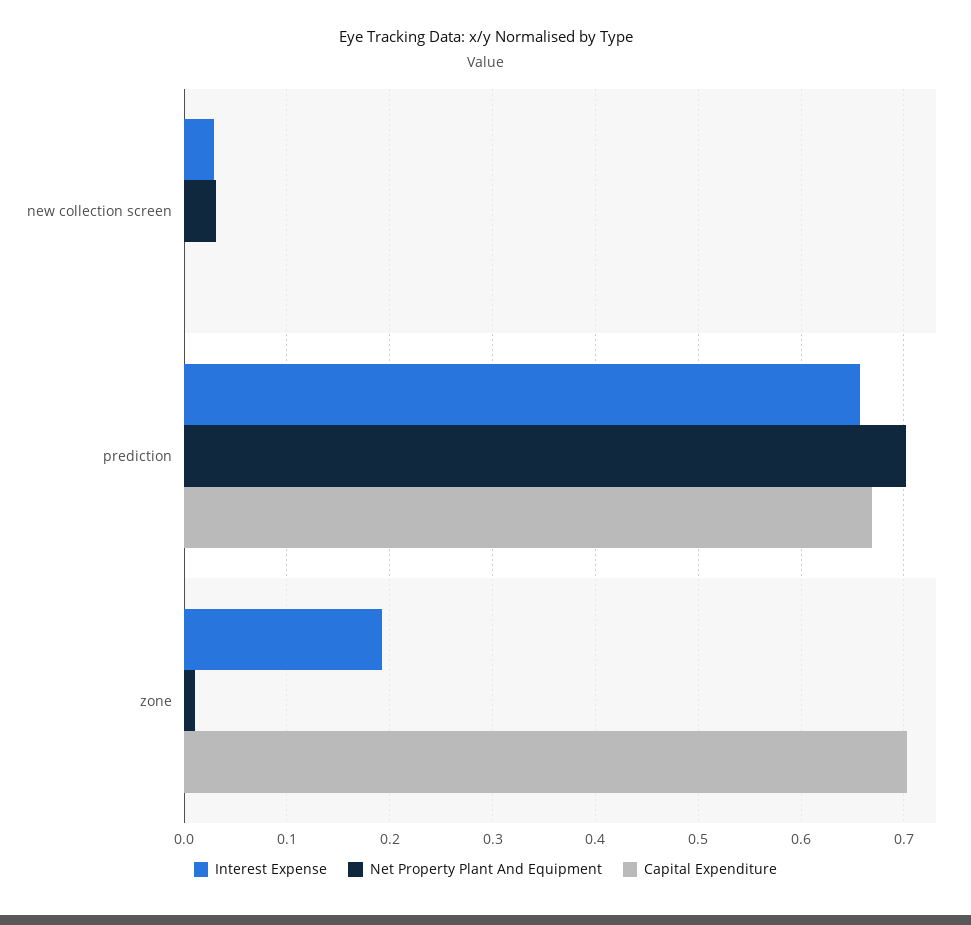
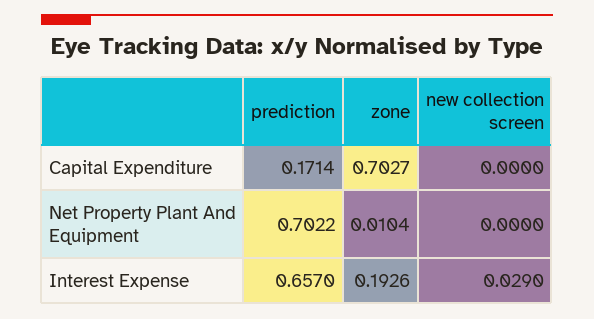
Net Property Plant And Equipment, new collection screen: 0.03 -> 0
Capital Expenditure, prediction: 0.67 -> 0.1714

